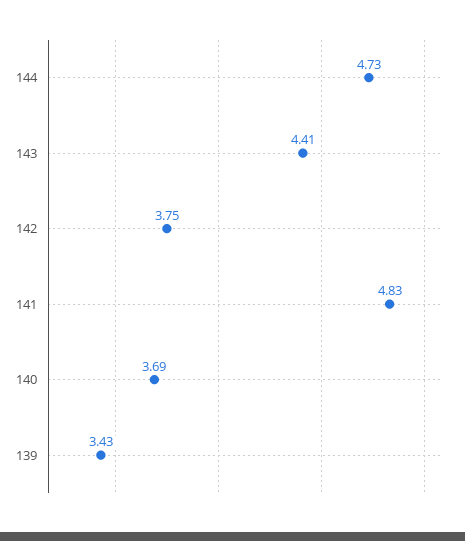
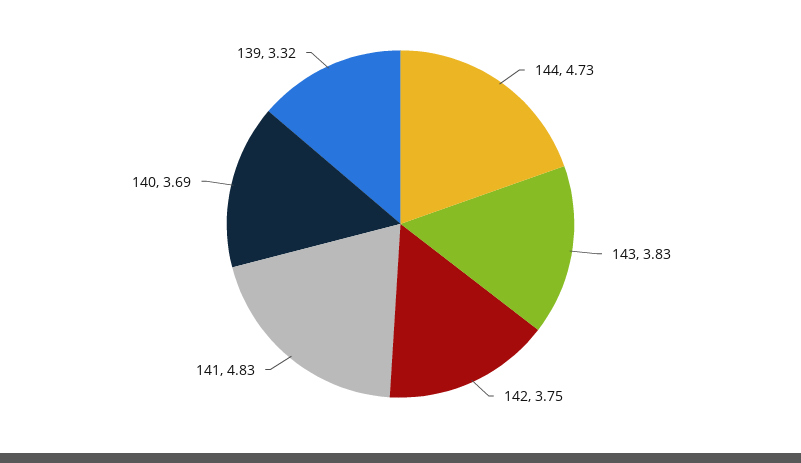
143: 4.41 -> 3.83
139: 3.43 -> 3.32

